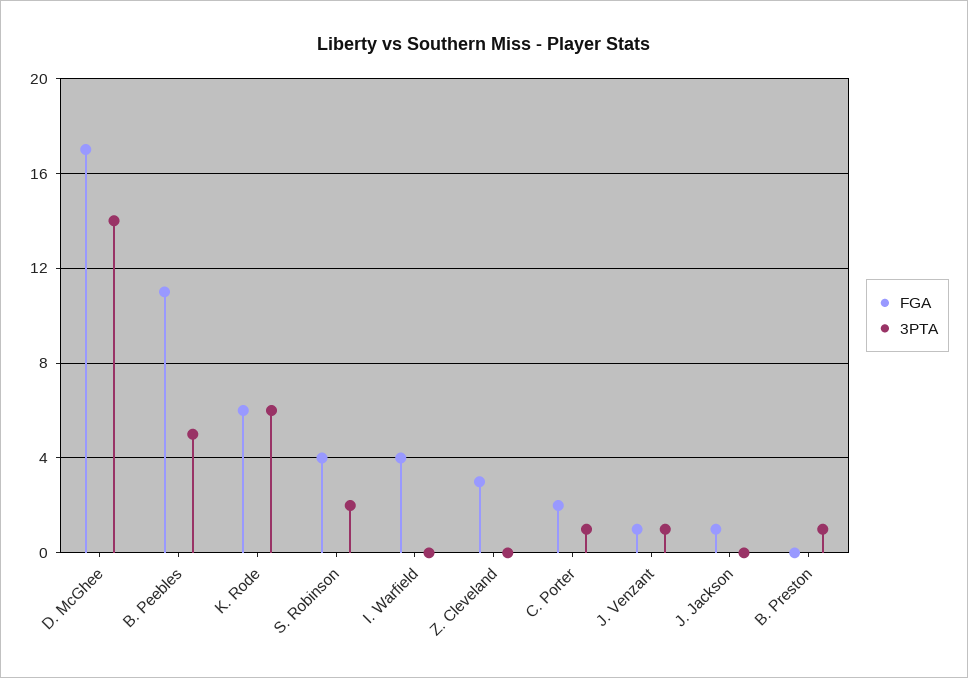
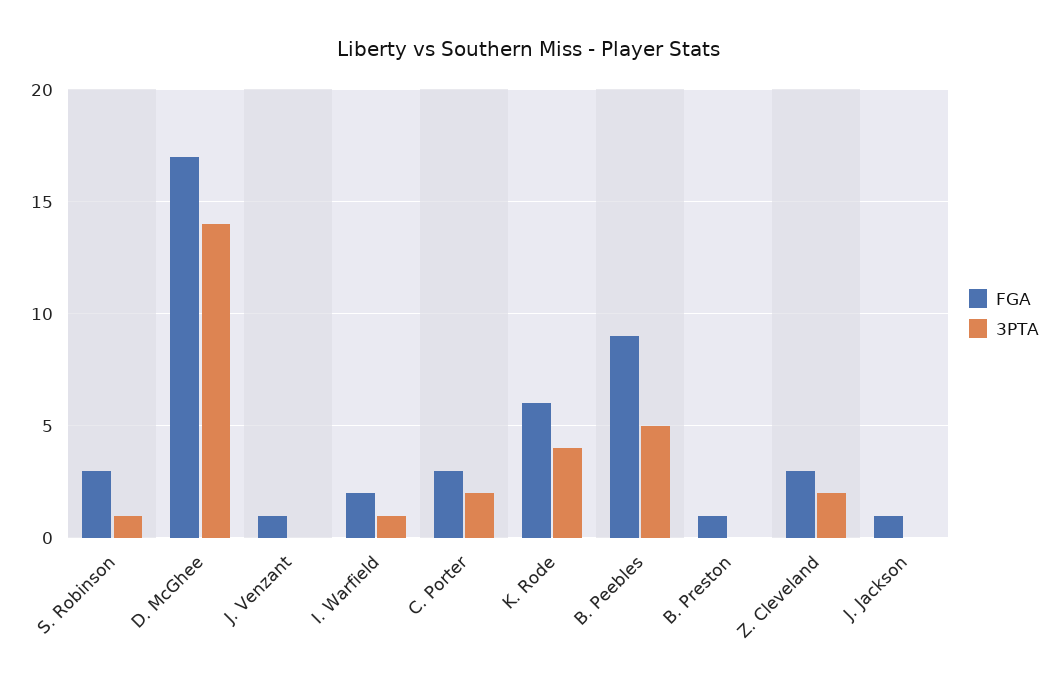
FGA, B. Peebles: 11 -> 9
3PTA, K. Rode: 6 -> 4
FGA, S. Robinson: 4 -> 3
3PTA, S. Robinson: 2 -> 1
FGA, I. Warfield: 4 -> 2
3PTA, I. Warfield: 0 -> 1
3PTA, Z. Cleveland: 0 -> 2
FGA, C. Porter: 2 -> 3
3PTA, C. Porter: 1 -> 2
3PTA, J. Venzant: 1 -> 0
FGA, B. Preston: 0 -> 1
3PTA, B. Preston: 1 -> 0

